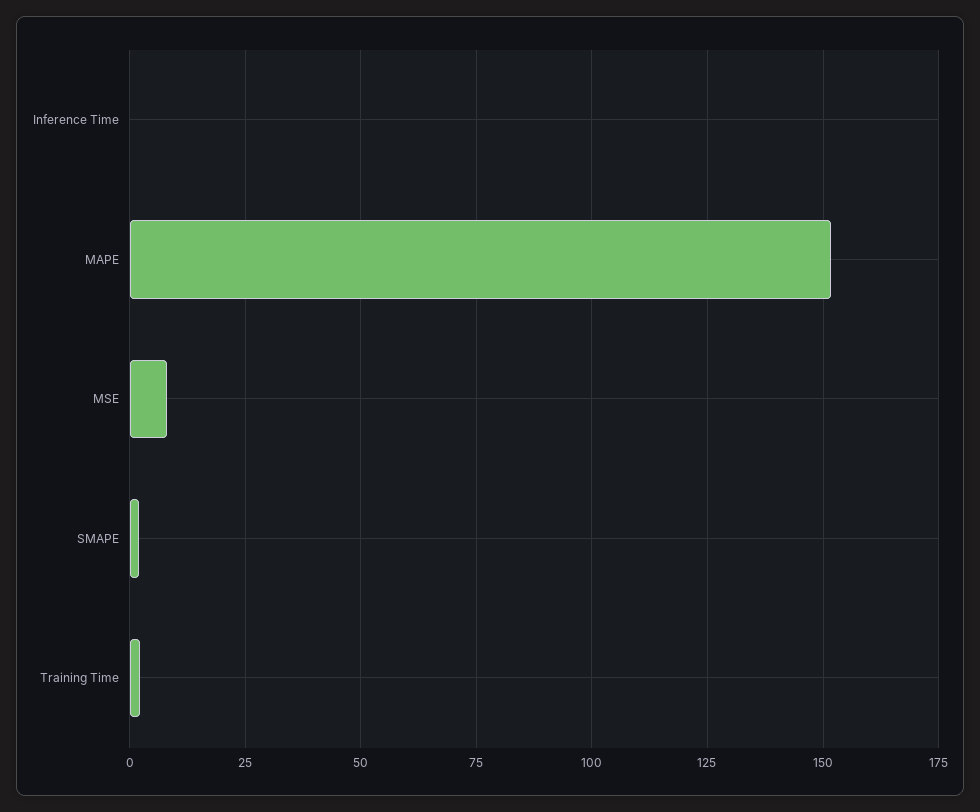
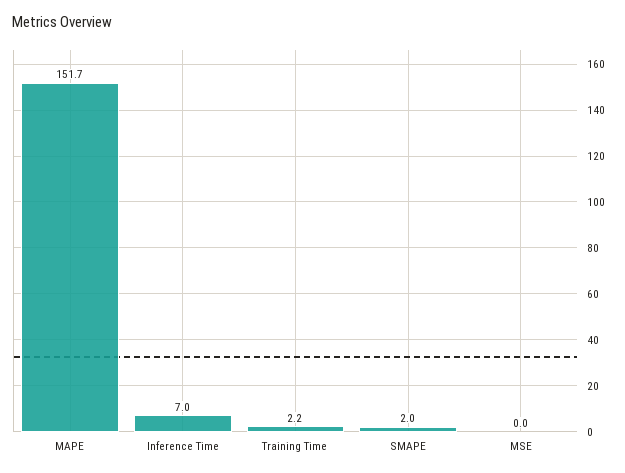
Inference Time: 0 -> 7
MSE: 7.5 -> 0

